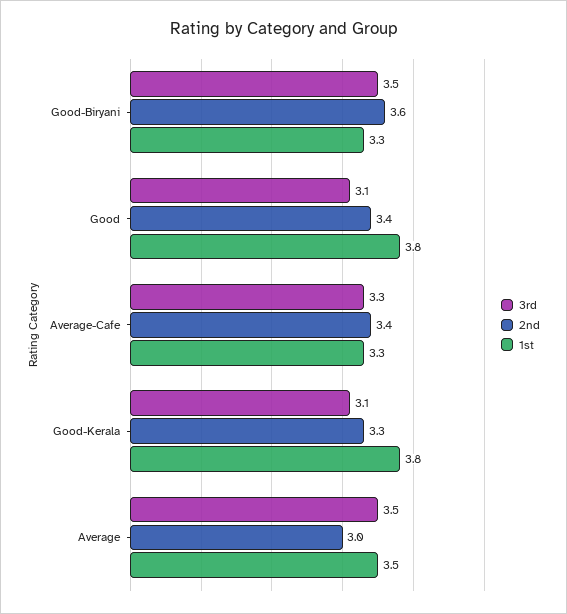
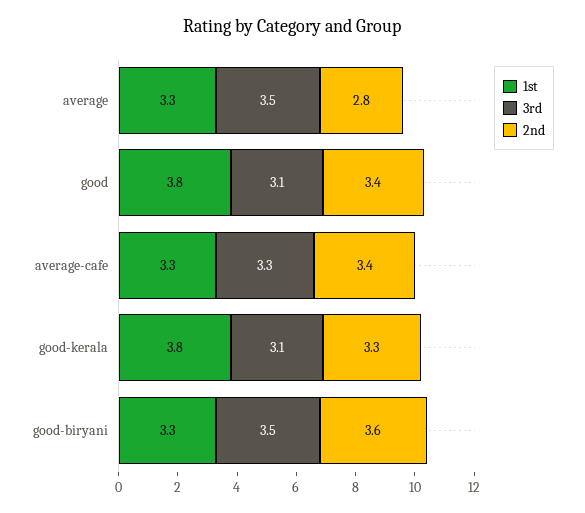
2nd, Average: 3 -> 2.8
1st, Average: 3.5 -> 3.3

